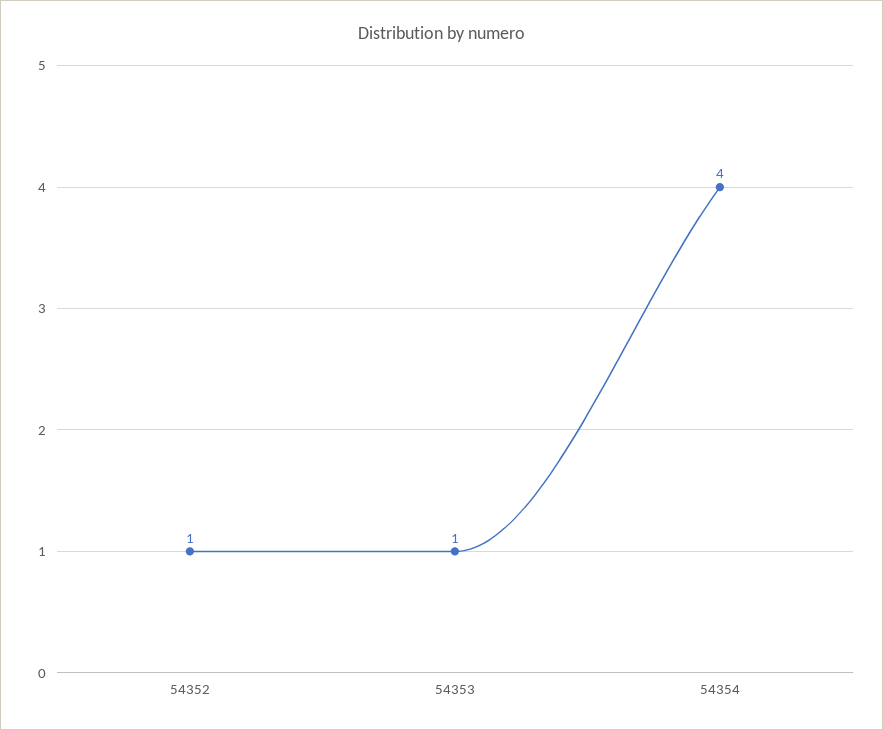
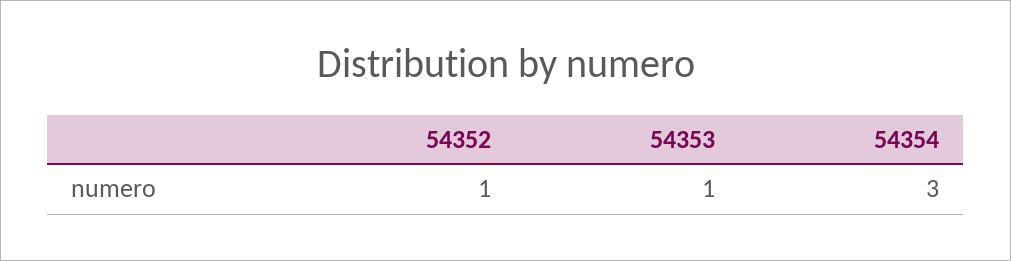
54354: 4 -> 3

